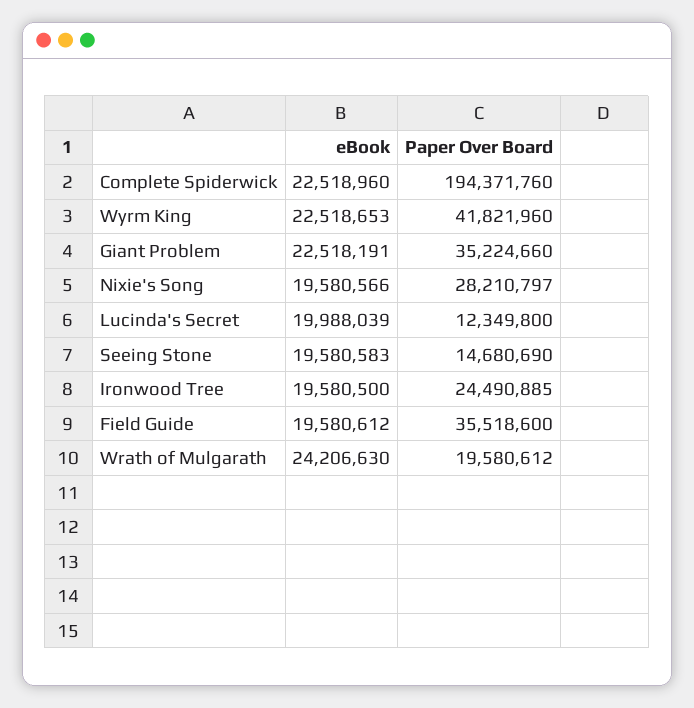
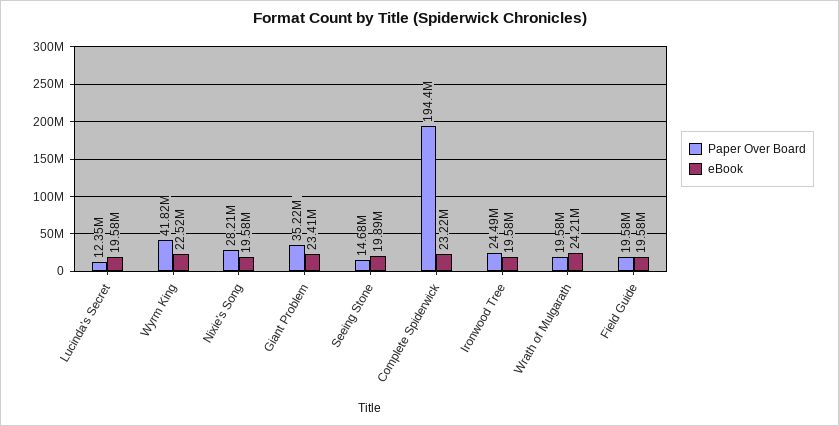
eBook, Complete Spiderwick: 22518960 -> 23220000
eBook, Giant Problem: 22518191 -> 23410000
eBook, Lucinda's Secret: 19988039 -> 19580000
eBook, Seeing Stone: 19580583 -> 19890000
Paper Over Board, Field Guide: 35518600 -> 19580000

